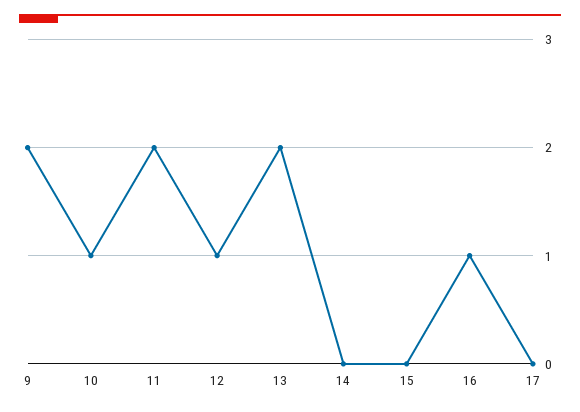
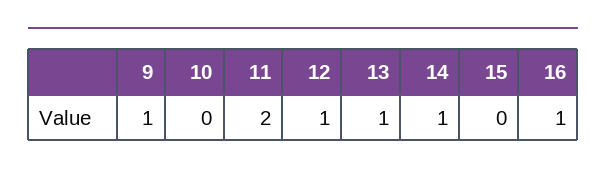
9: 2 -> 1
10: 1 -> 0
13: 2 -> 1
14: 0 -> 1
17: 0 -> none

